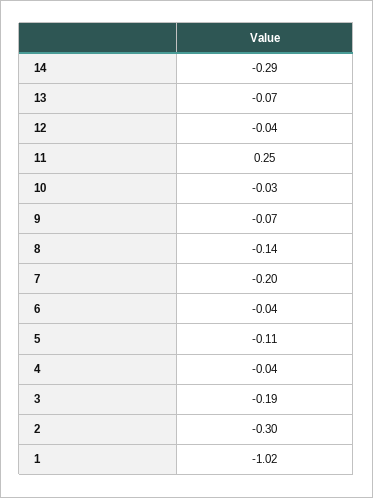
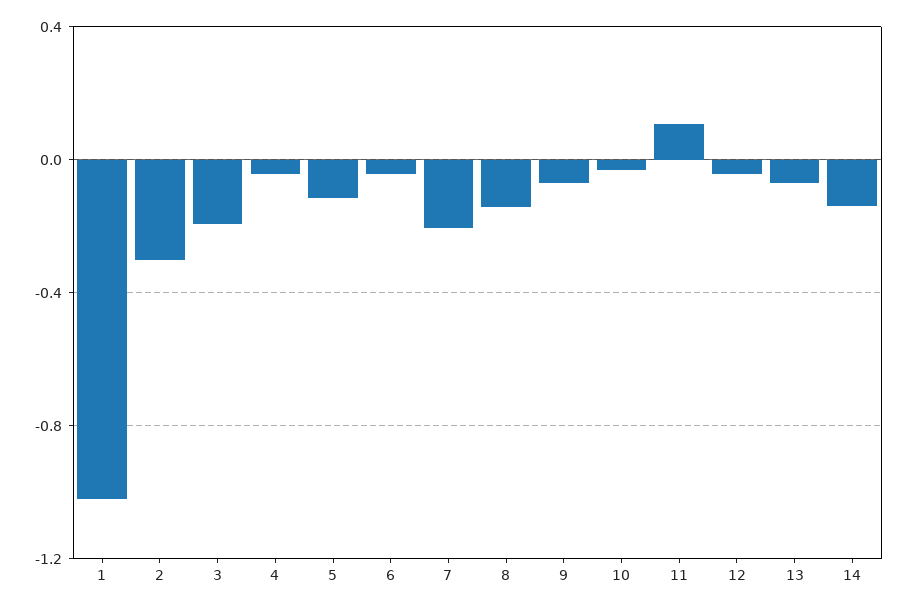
14: -0.29 -> -0.15
11: 0.25 -> 0.1

